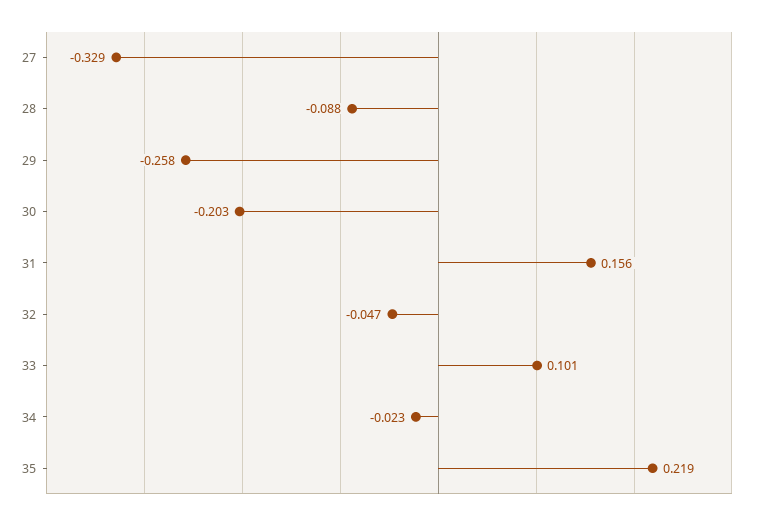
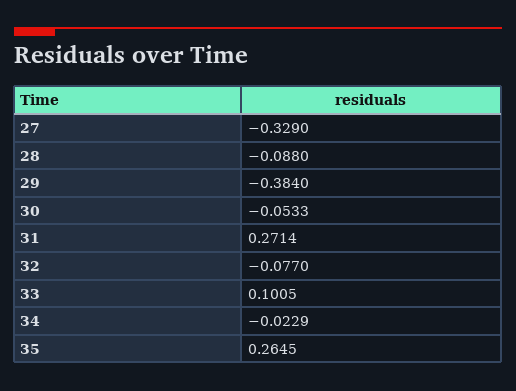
29: -0.258 -> -0.384
30: -0.203 -> -0.0533
31: 0.156 -> 0.2714
32: -0.047 -> -0.077
35: 0.219 -> 0.2645

